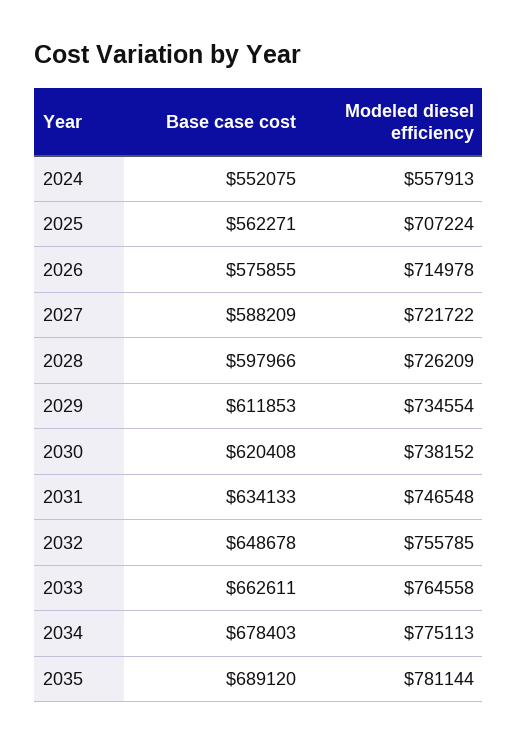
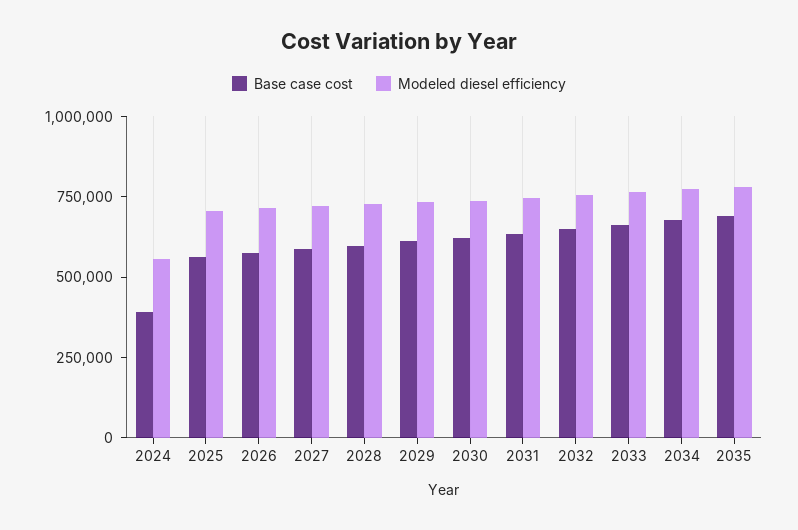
Base case cost, 2024: 552075 -> 400000

